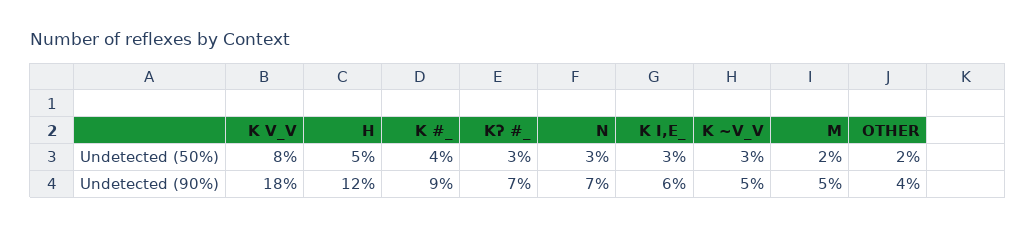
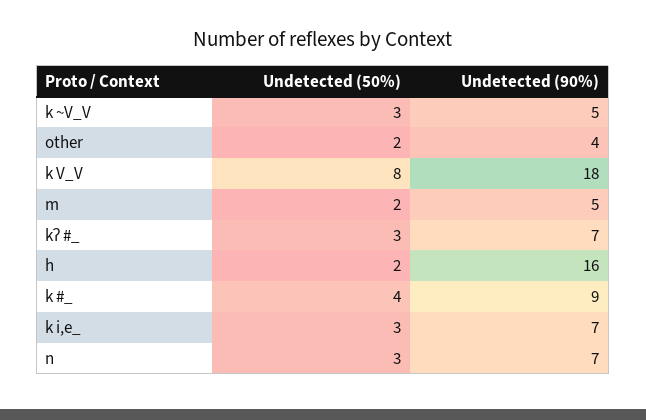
H, Undetected (50%): 5 -> 2
H, Undetected (90%): 12 -> 16
K I,E_, Undetected (90%): 6 -> 7

